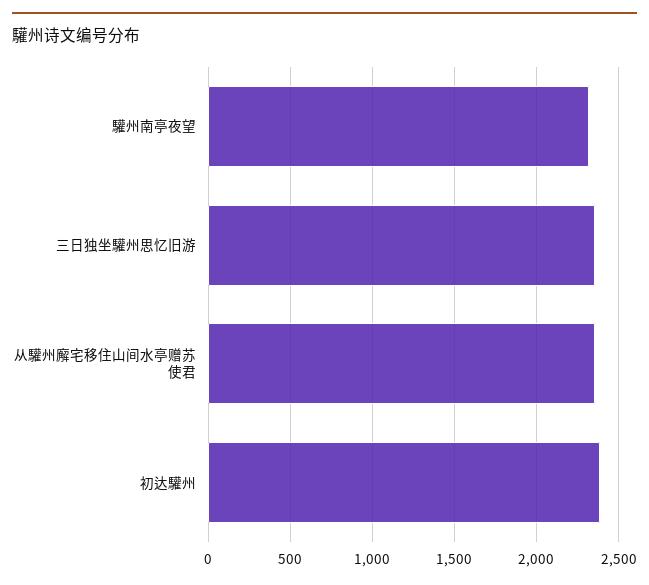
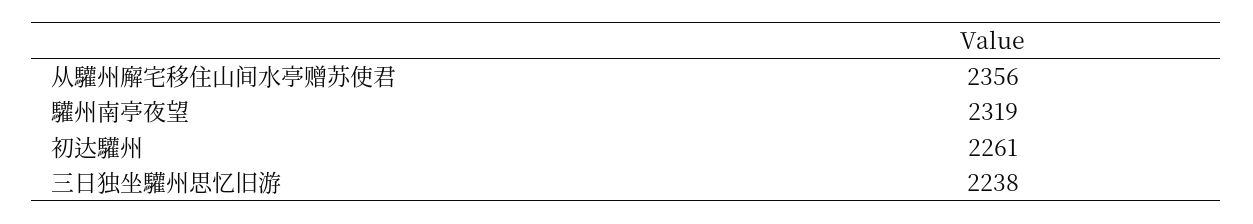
三日独坐驩州思忆旧游: 2350 -> 2238
初达驩州: 2400 -> 2261

